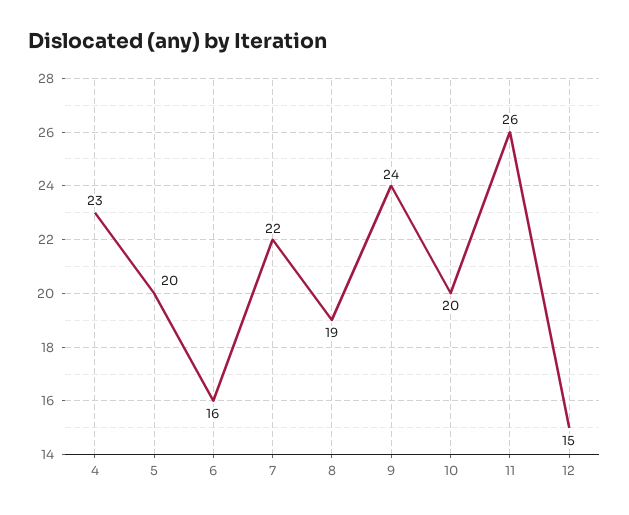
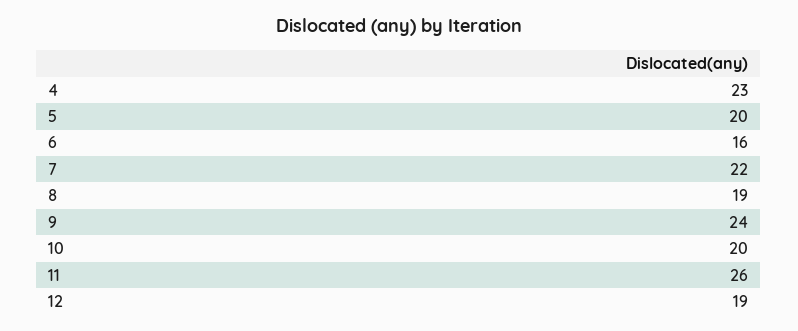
12: 15 -> 19

